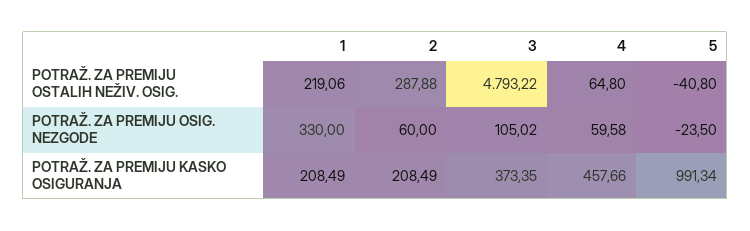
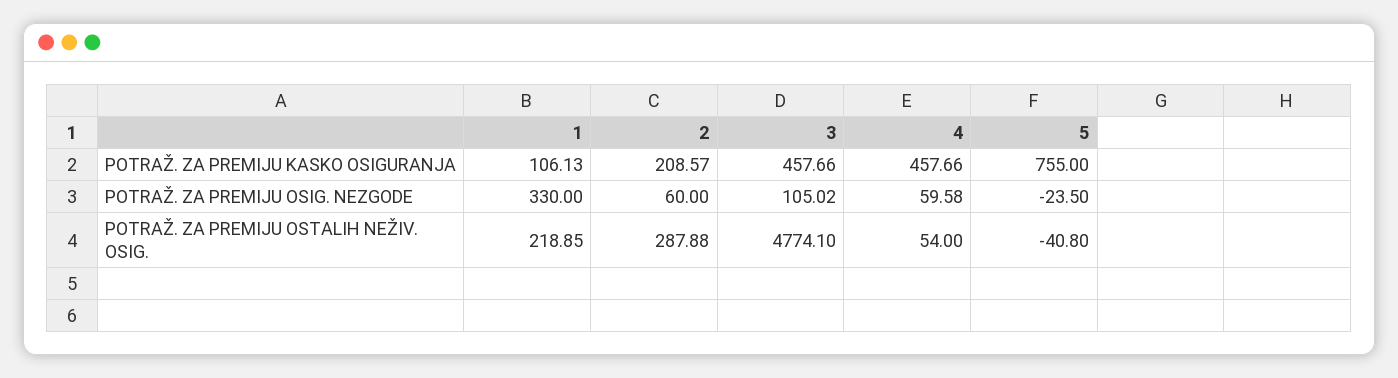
1, POTRAŽ. ZA PREMIJU OSTALIH NEŽIV. OSIG.: 219.06 -> 218.85
3, POTRAŽ. ZA PREMIJU OSTALIH NEŽIV. OSIG.: 4793.22 -> 4774.1
4, POTRAŽ. ZA PREMIJU OSTALIH NEŽIV. OSIG.: 64.8 -> 54
1, POTRAŽ. ZA PREMIJU KASKO OSIGURANJA: 208.49 -> 106.13
2, POTRAŽ. ZA PREMIJU KASKO OSIGURANJA: 208.49 -> 208.57
3, POTRAŽ. ZA PREMIJU KASKO OSIGURANJA: 373.35 -> 457.66
5, POTRAŽ. ZA PREMIJU KASKO OSIGURANJA: 991.34 -> 755

